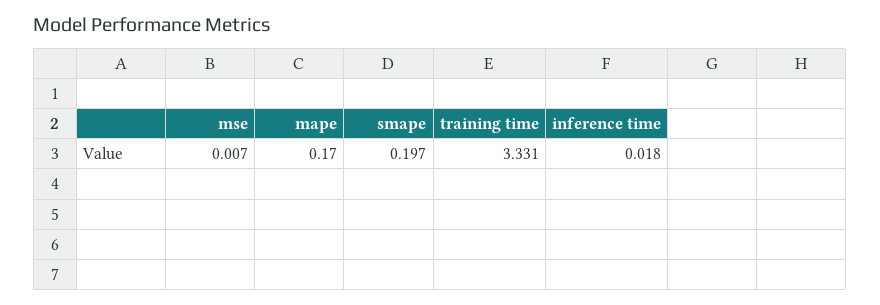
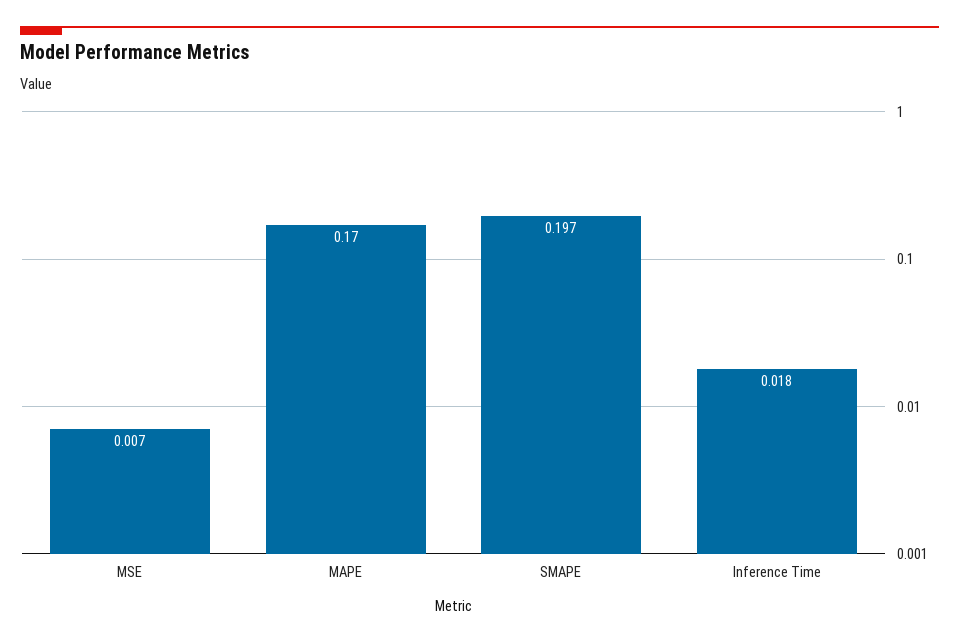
training time: 3.331 -> none

